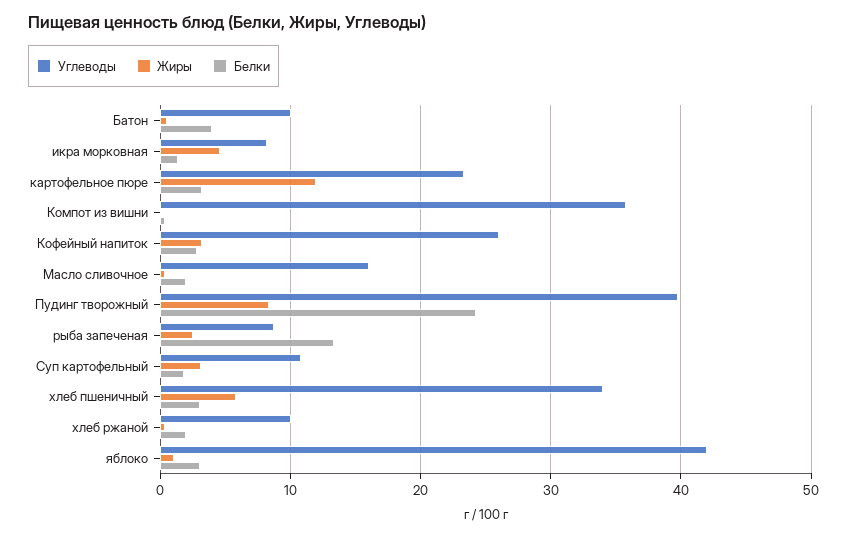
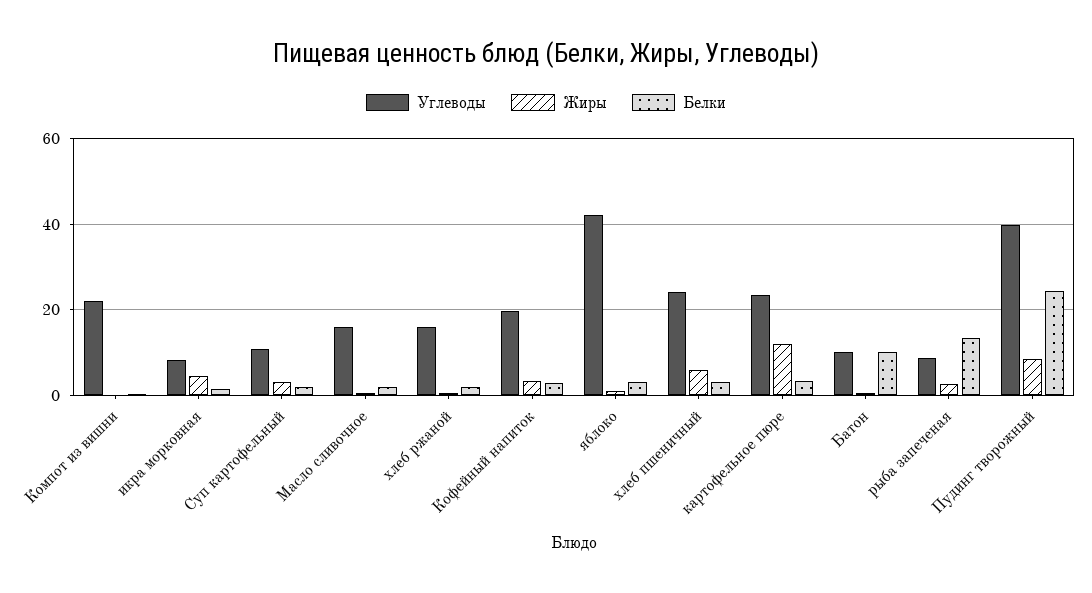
Белки, Батон: 4 -> 10
Углеводы, Компот из вишни: 36 -> 22
Углеводы, Кофейный напиток: 26 -> 20
Углеводы, хлеб пшеничный: 34 -> 24
Углеводы, хлеб ржаной: 10 -> 16

